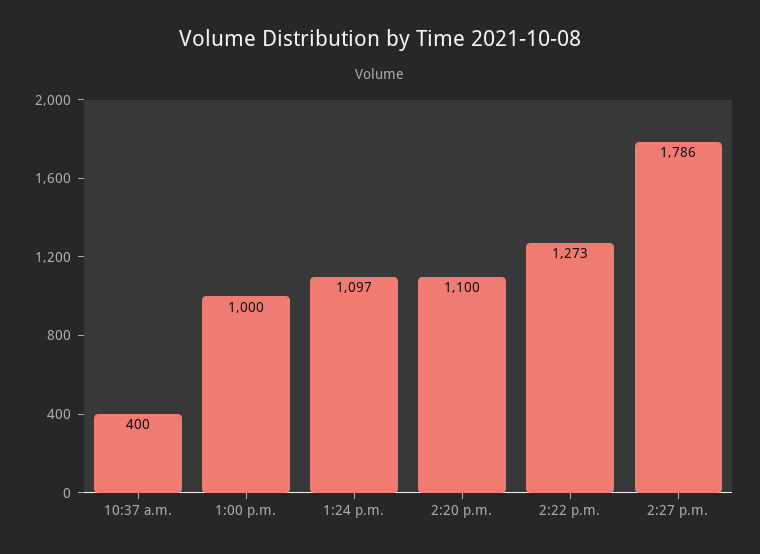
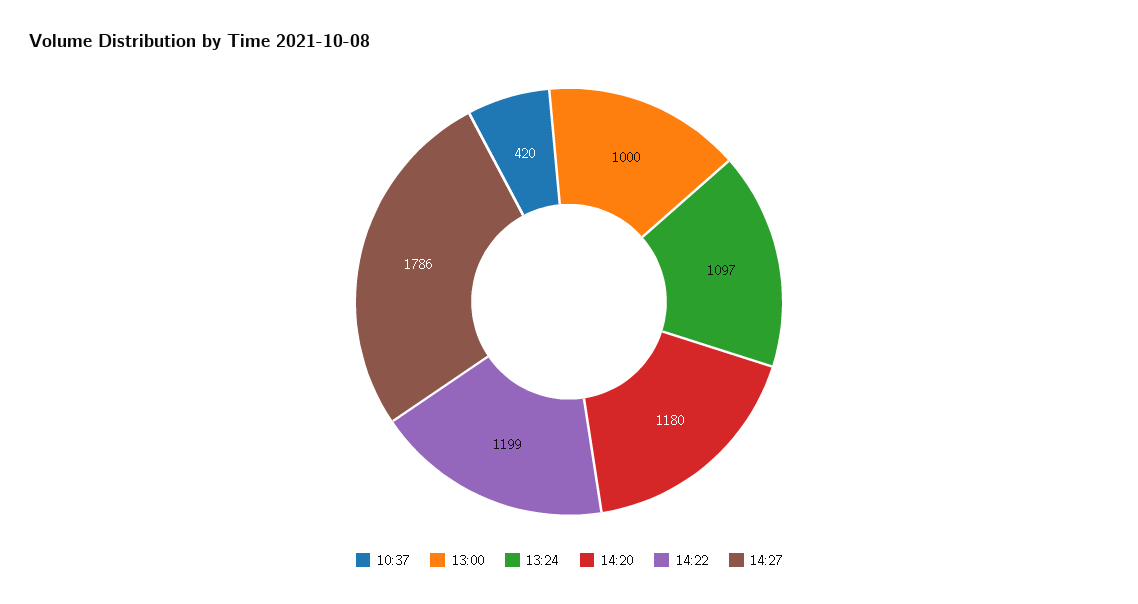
10:37 a.m.: 400 -> 420
2:20 p.m.: 1100 -> 1180
2:22 p.m.: 1273 -> 1199

